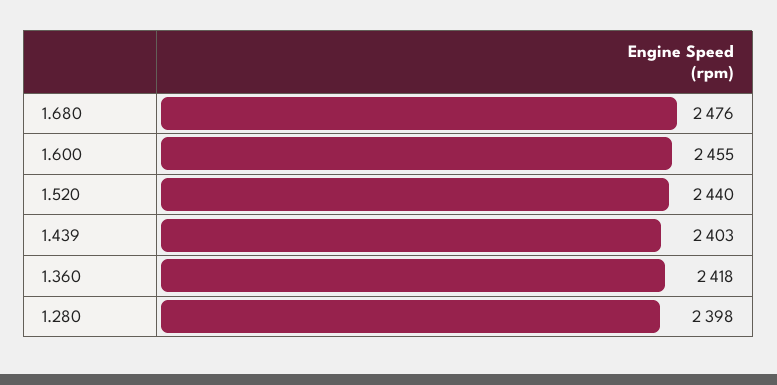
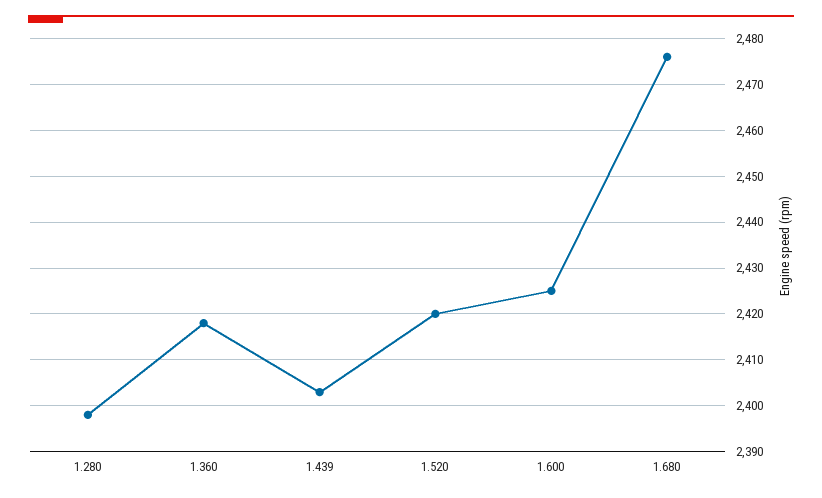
1.600: 2455 -> 2425
1.520: 2440 -> 2420

